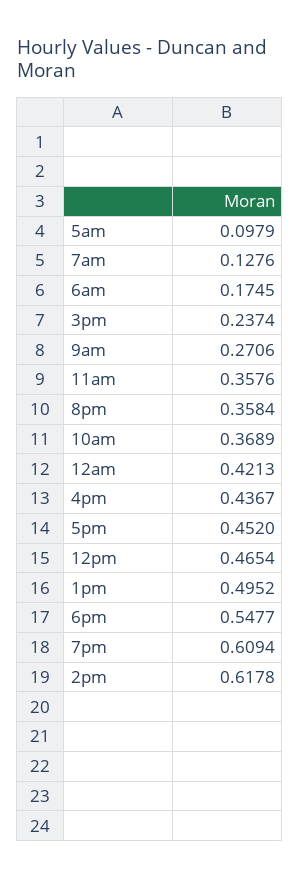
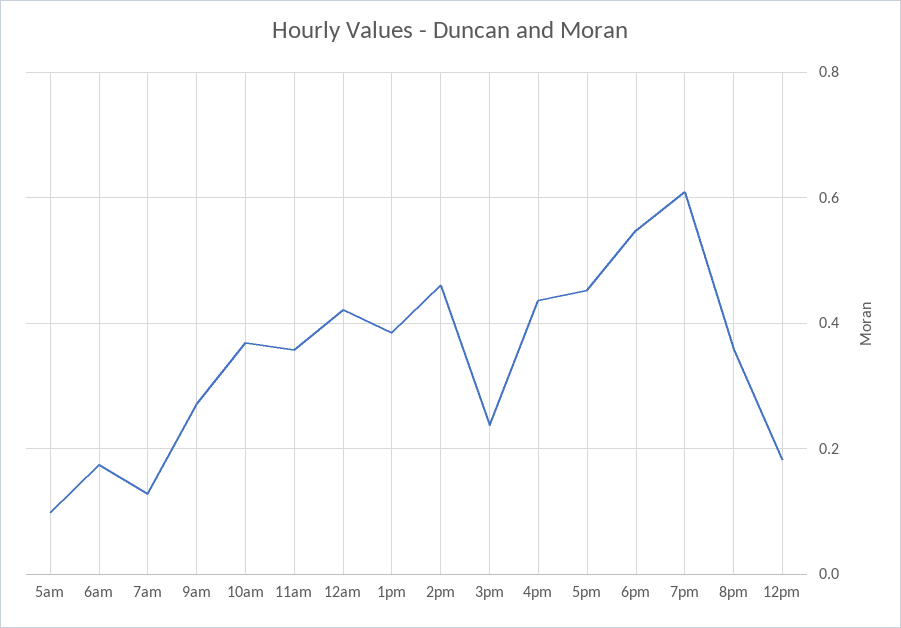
12pm: 0.4654 -> 0.18
1pm: 0.4952 -> 0.38
2pm: 0.6178 -> 0.46

